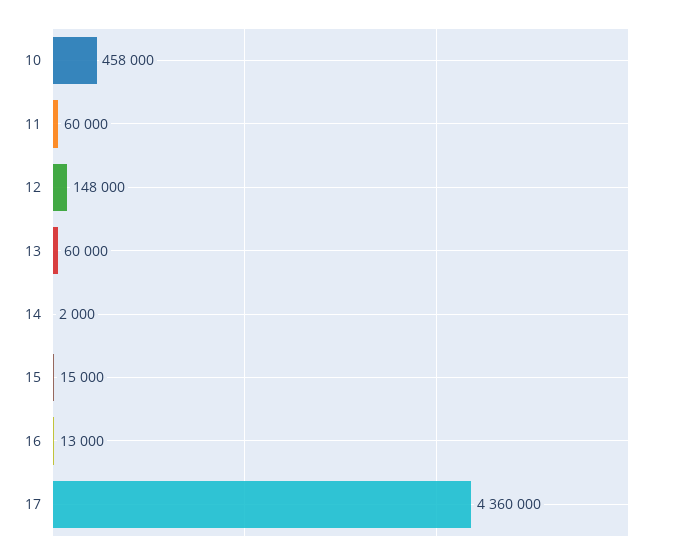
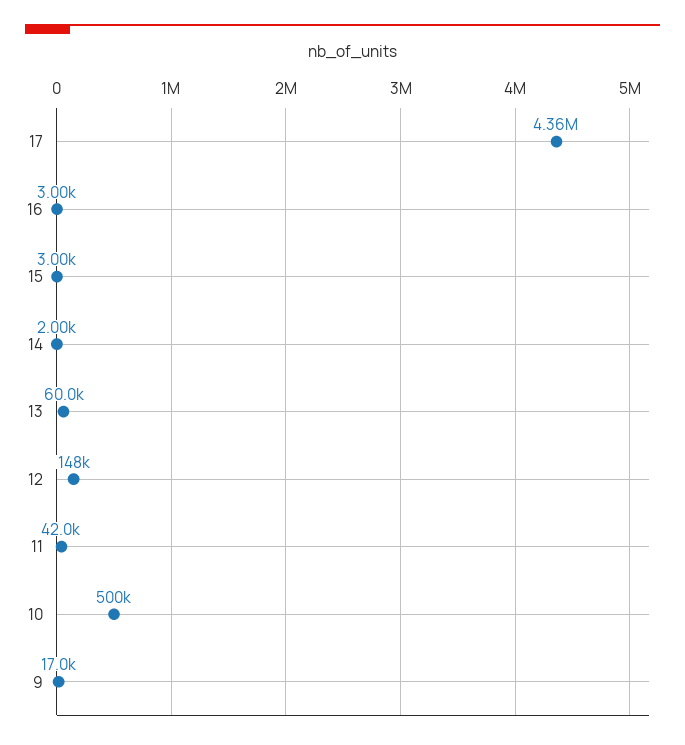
10: 458000 -> 500000
11: 60000 -> 42000
15: 15000 -> 3000
16: 13000 -> 3000
9: none -> 17000

